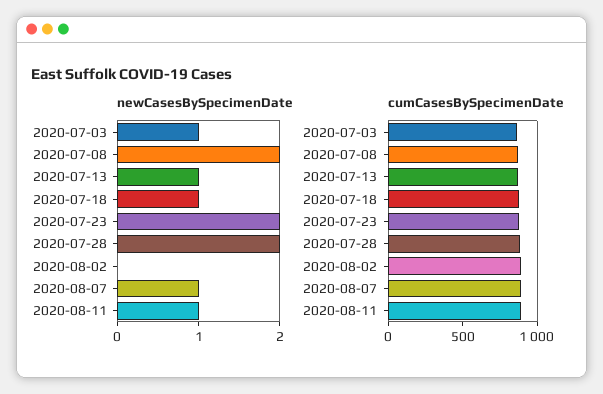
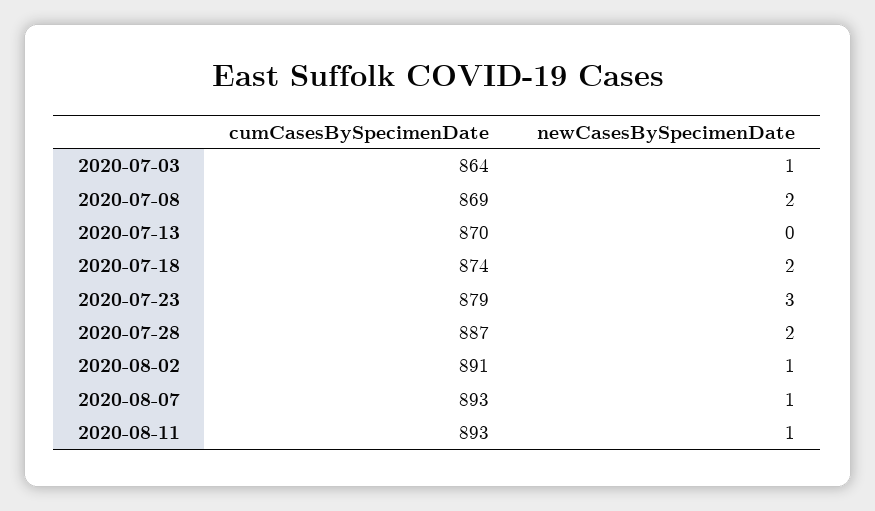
newCasesBySpecimenDate, 2020-07-13: 1 -> 0
newCasesBySpecimenDate, 2020-07-18: 1 -> 2
newCasesBySpecimenDate, 2020-07-23: 2 -> 3
newCasesBySpecimenDate, 2020-08-02: 0 -> 1

